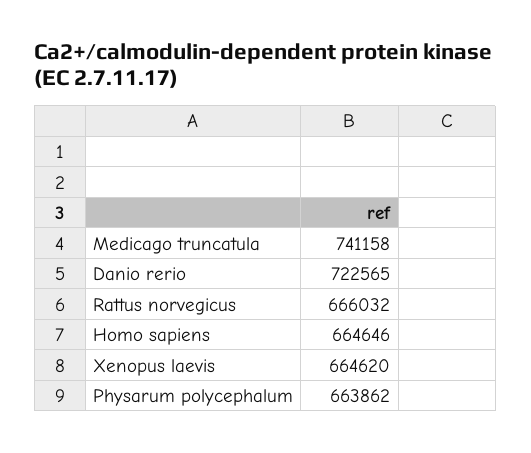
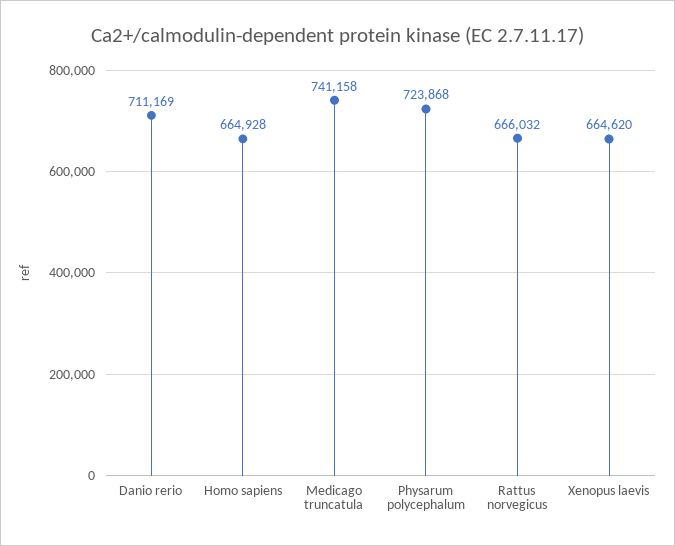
Danio rerio: 722565 -> 711169
Homo sapiens: 664646 -> 664928
Physarum polycephalum: 663862 -> 723868

